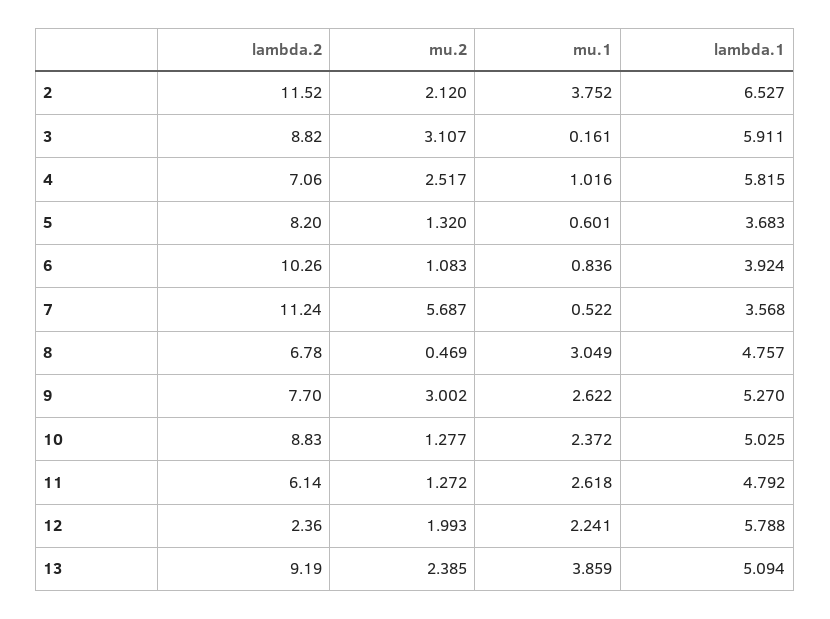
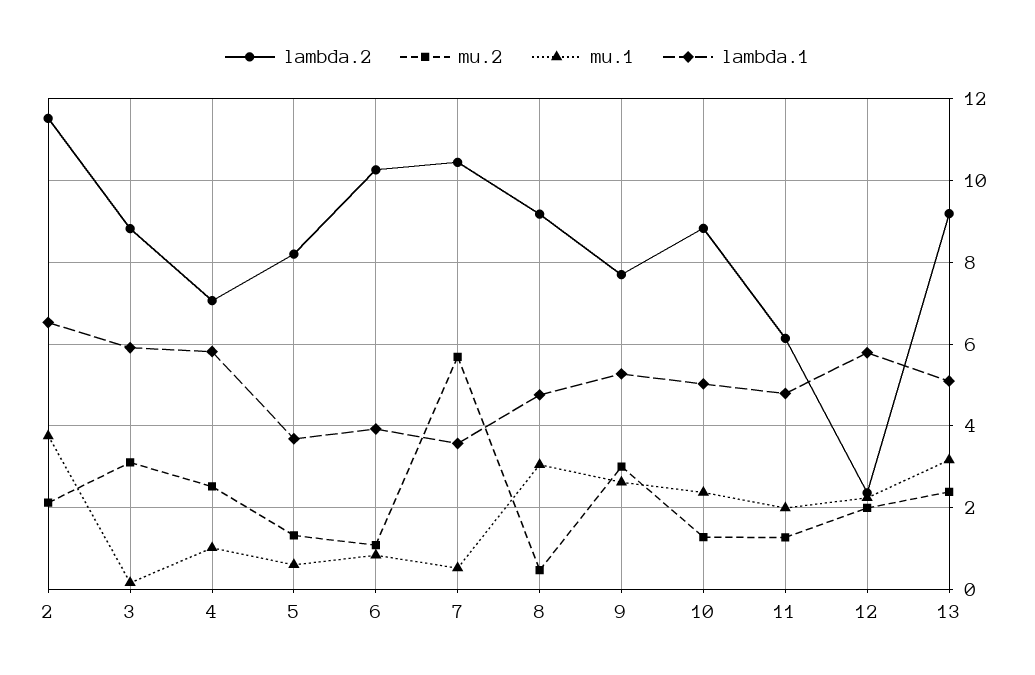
lambda.2, 7: 11.24 -> 10.4
lambda.2, 8: 6.78 -> 9.2
mu.1, 11: 2.618 -> 2
mu.1, 13: 3.859 -> 3.2

